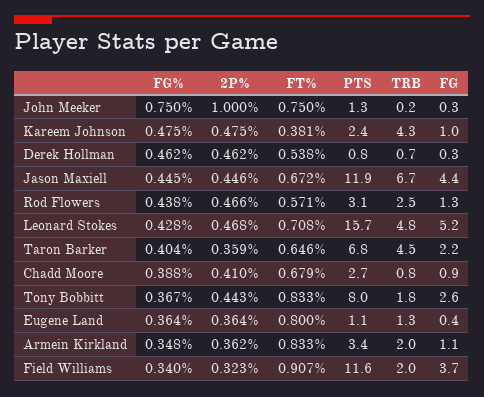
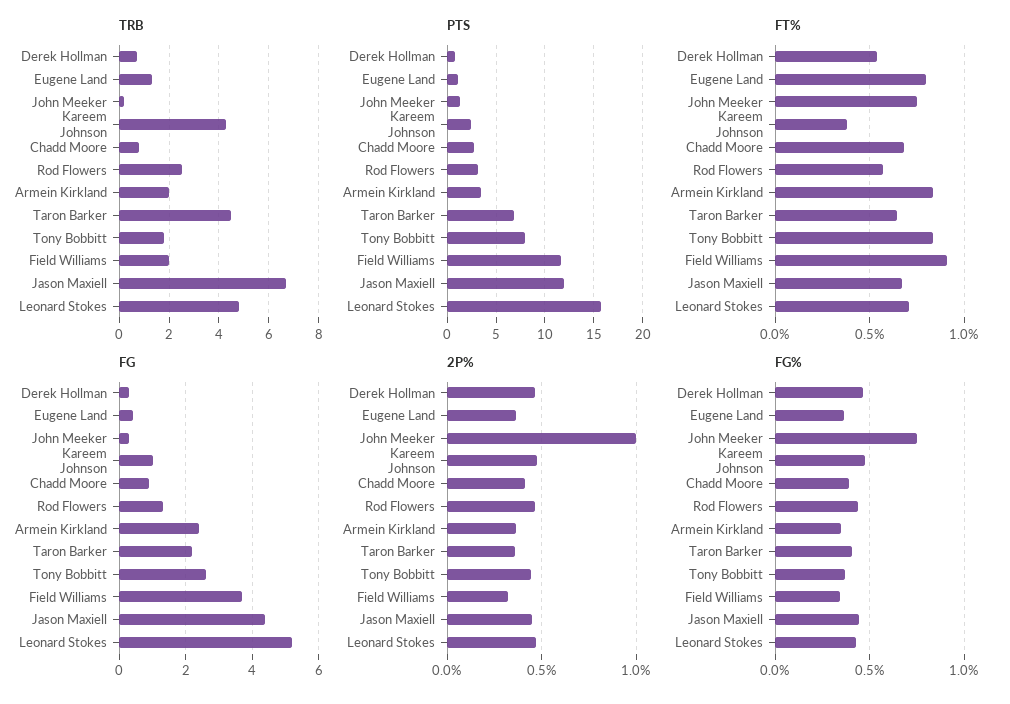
FG, Armein Kirkland: 1.1 -> 2.5

